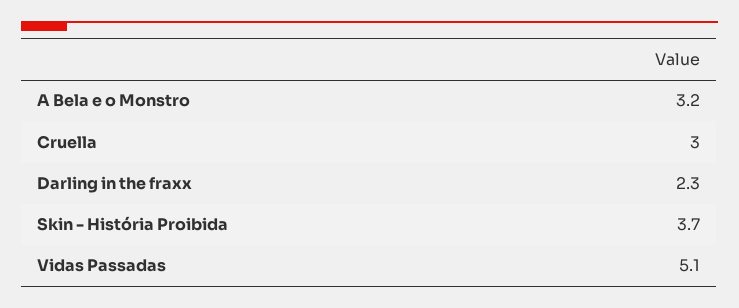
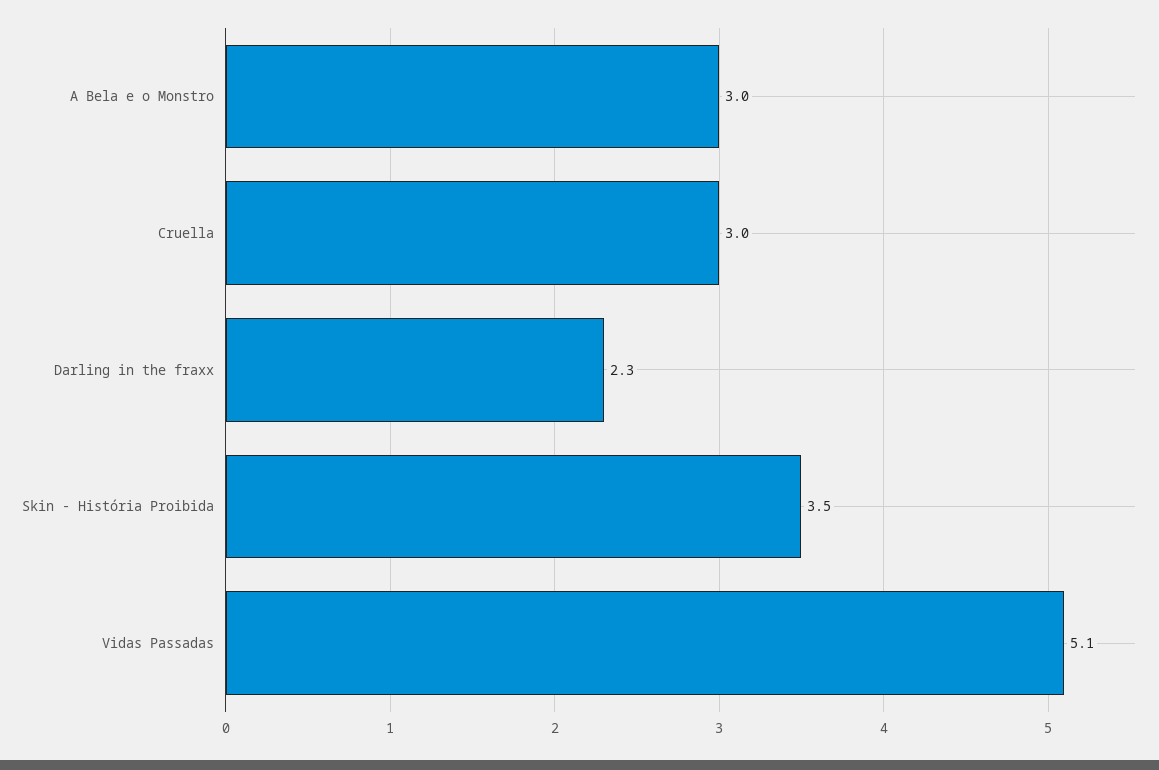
A Bela e o Monstro: 3.2 -> 3
Skin - História Proibida: 3.7 -> 3.5

